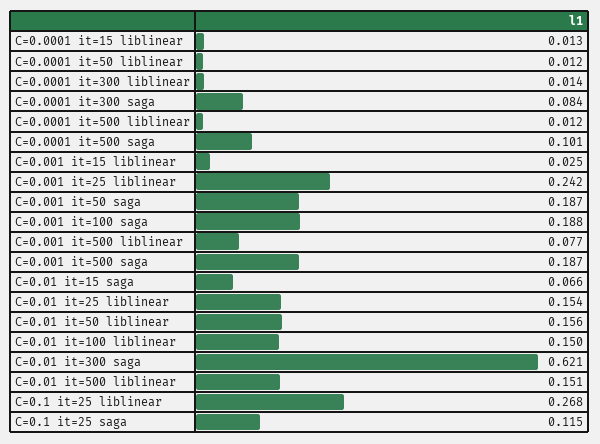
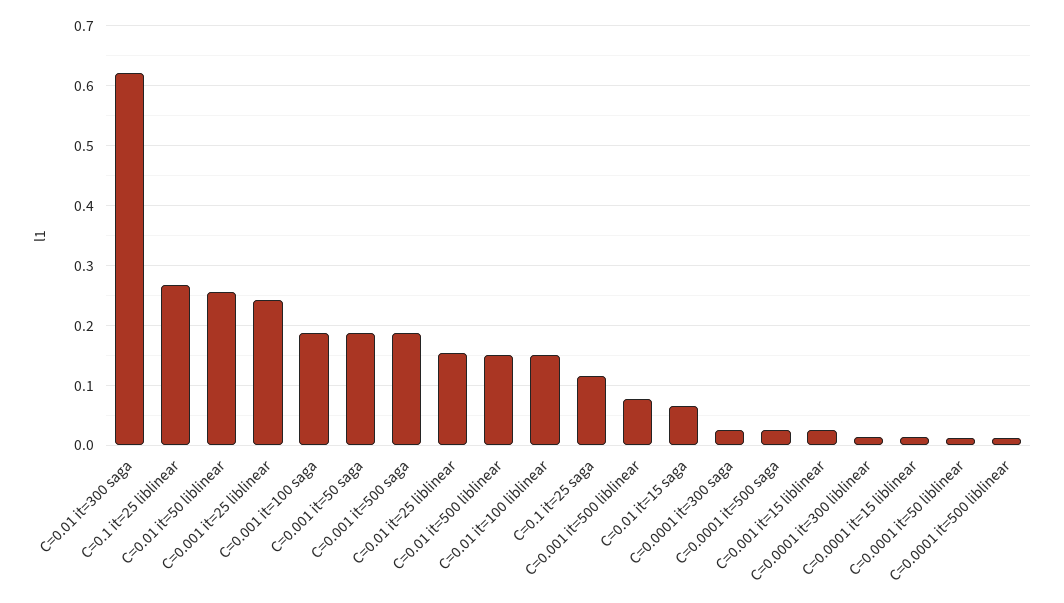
C=0.0001 it=300 saga: 0.084 -> 0.02
C=0.0001 it=500 saga: 0.101 -> 0.02
C=0.01 it=50 liblinear: 0.156 -> 0.26

